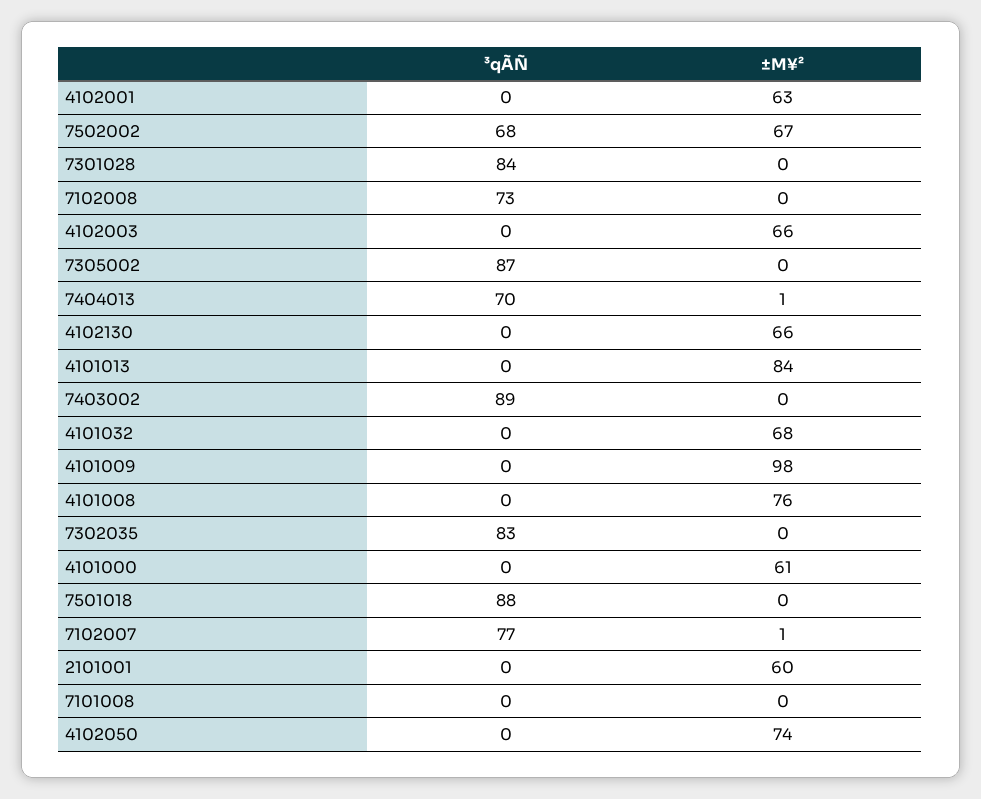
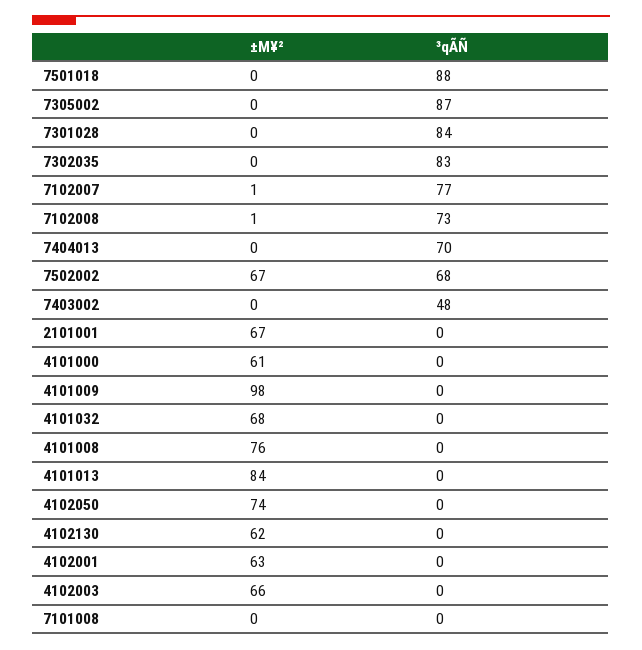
±M¥², 7102008: 0 -> 1
±M¥², 7404013: 1 -> 0
±M¥², 4102130: 66 -> 62
³qÃÑ, 7403002: 89 -> 48
±M¥², 2101001: 60 -> 67

